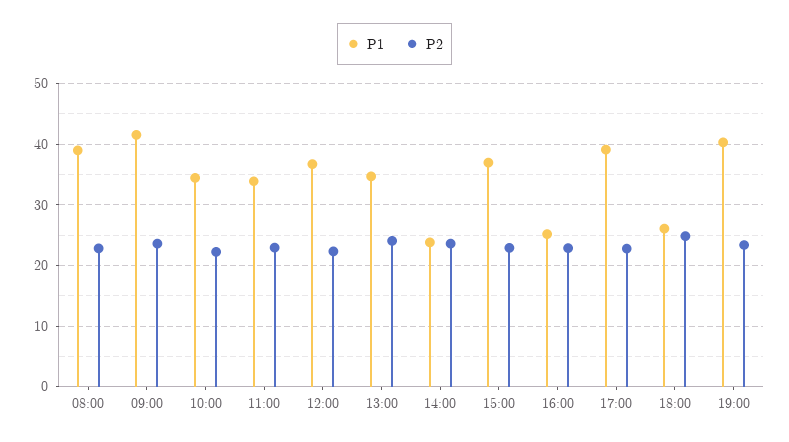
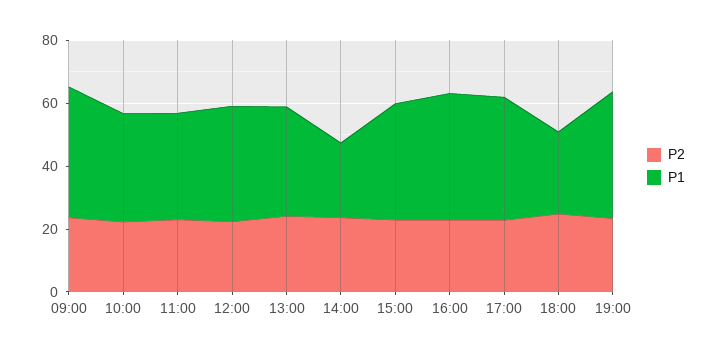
P1, 08:00: 39 -> none
P2, 08:00: 23 -> none
P1, 16:00: 25 -> 40

